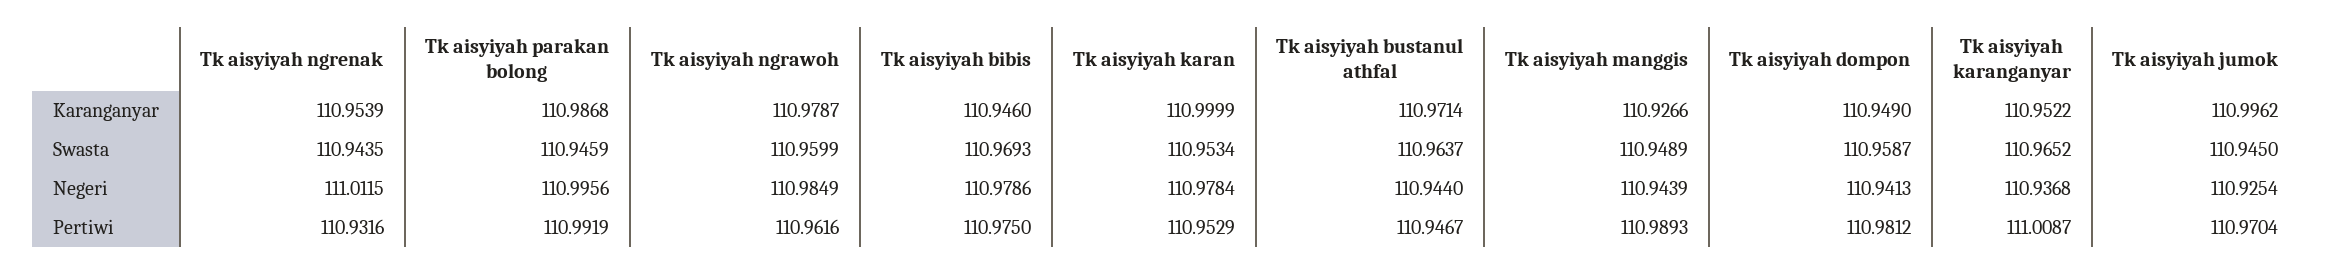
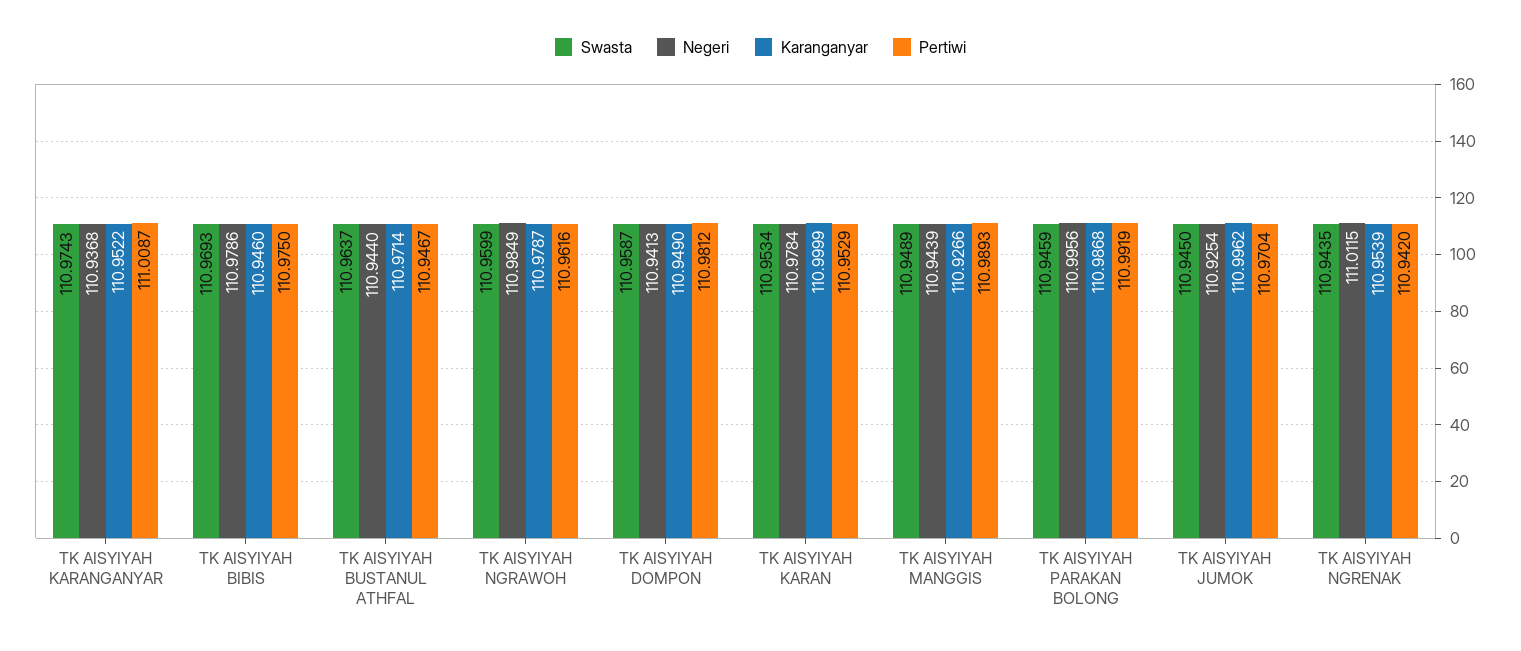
Swasta, Tk aisyiyah karanganyar: 110.9652 -> 110.9743
Pertiwi, Tk aisyiyah ngrenak: 110.9316 -> 110.942

